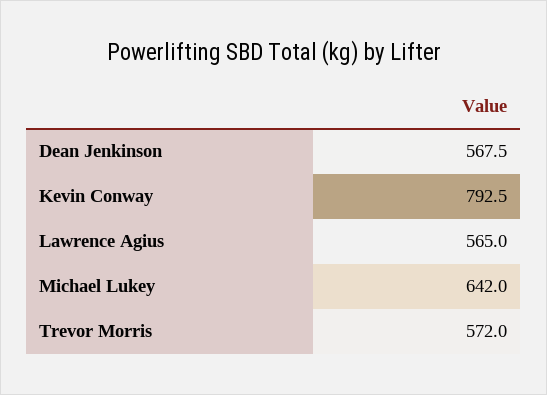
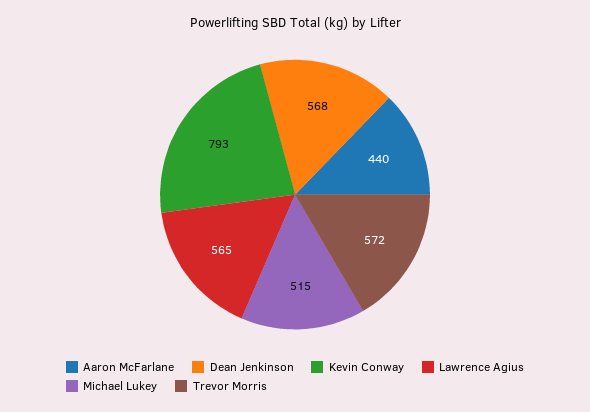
Michael Lukey: 642 -> 515
Aaron McFarlane: none -> 440

